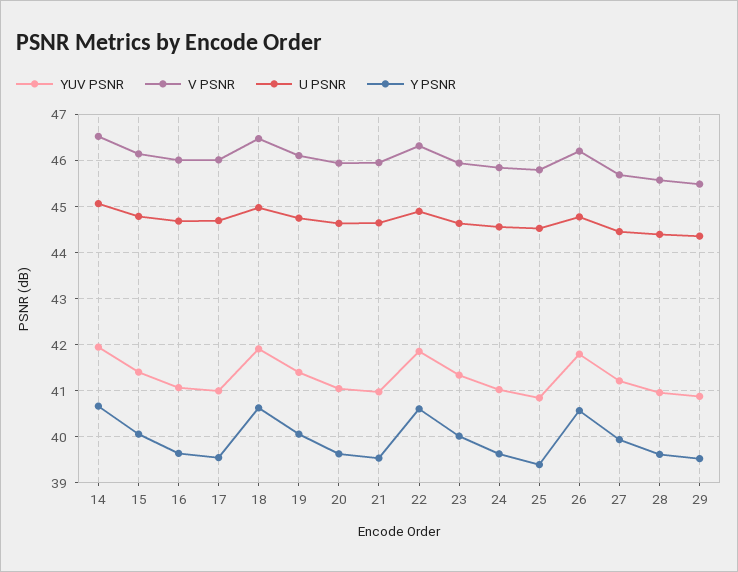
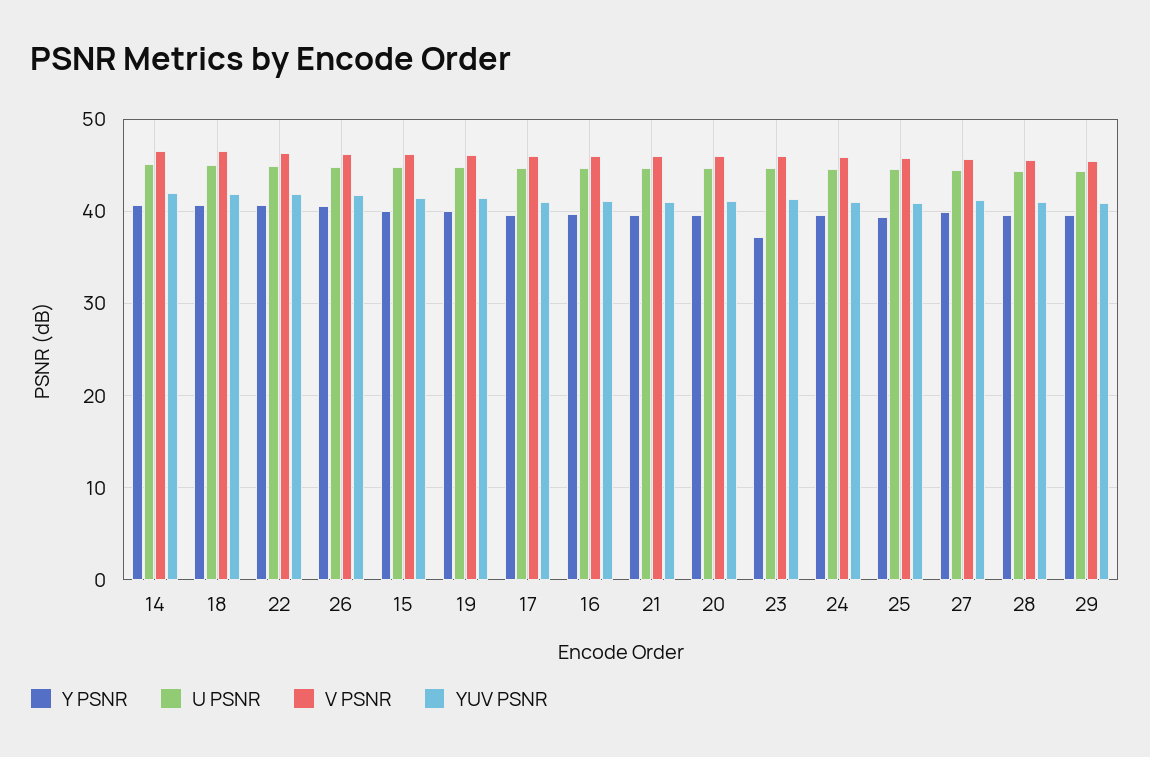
Y PSNR, 23: 40 -> 37

